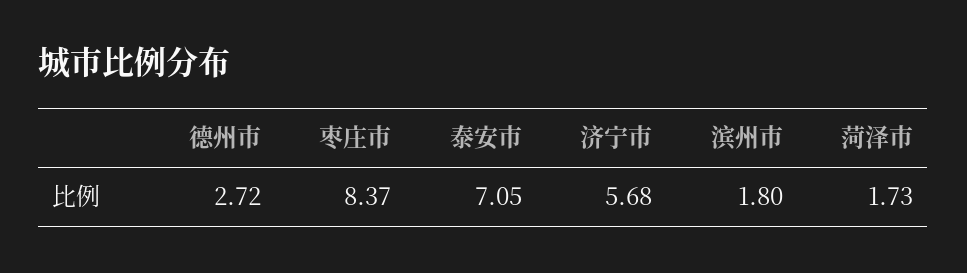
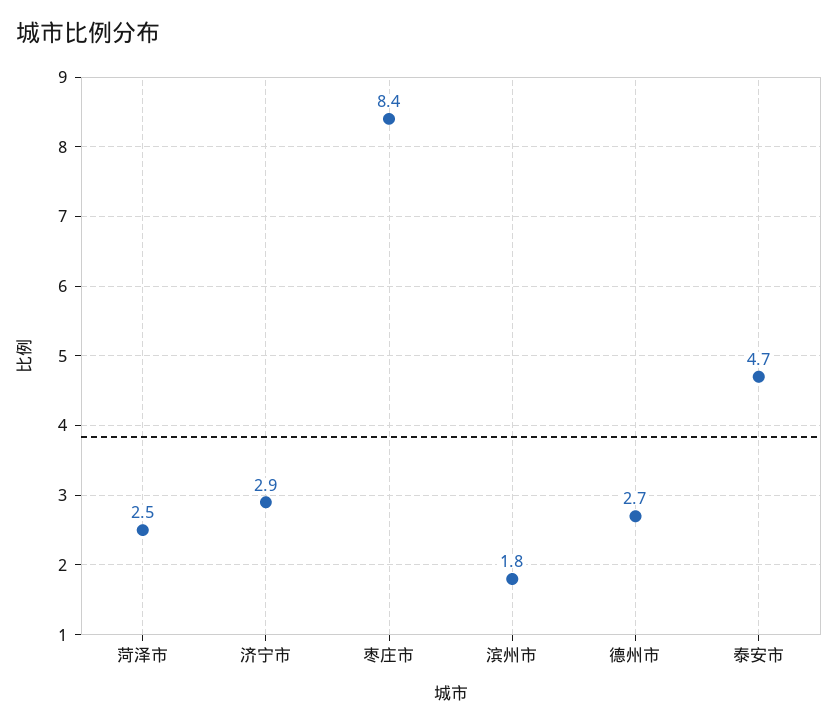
泰安市: 7.05 -> 4.7
济宁市: 5.68 -> 2.9
菏泽市: 1.73 -> 2.5

